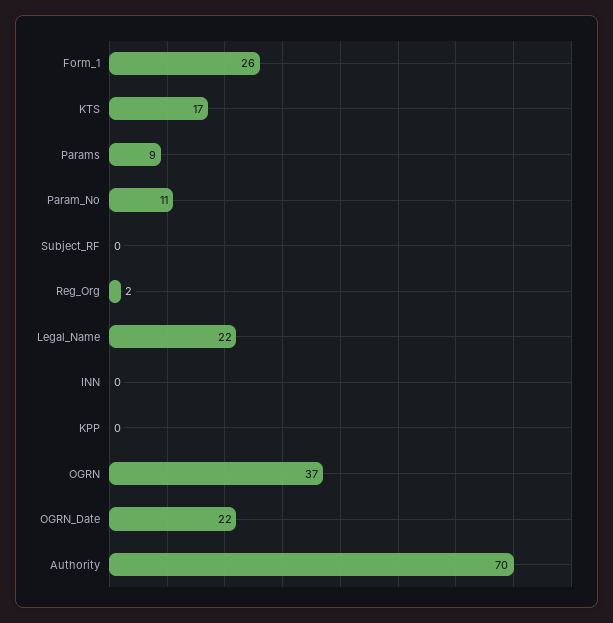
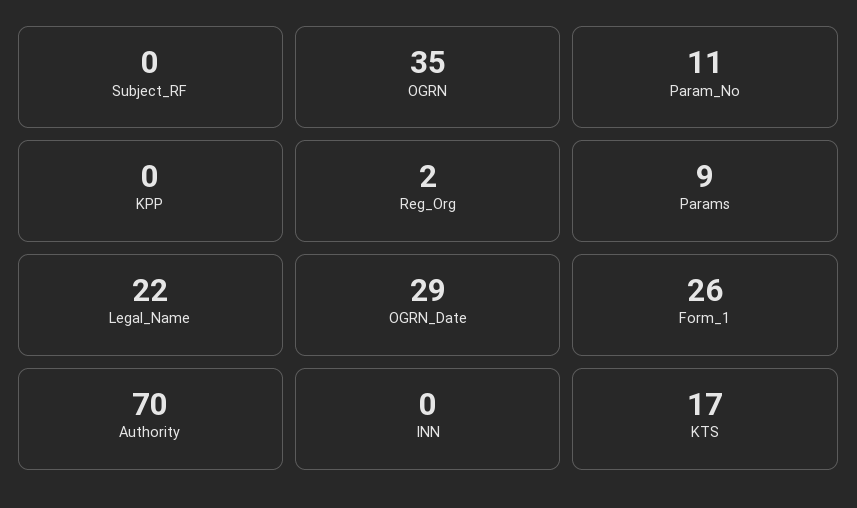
OGRN: 37 -> 35
OGRN_Date: 22 -> 29

